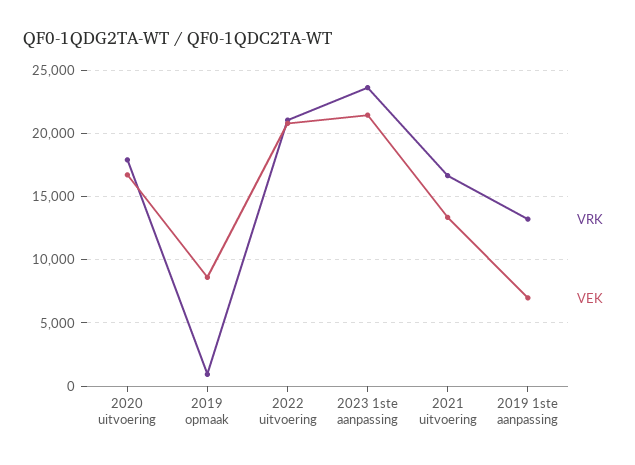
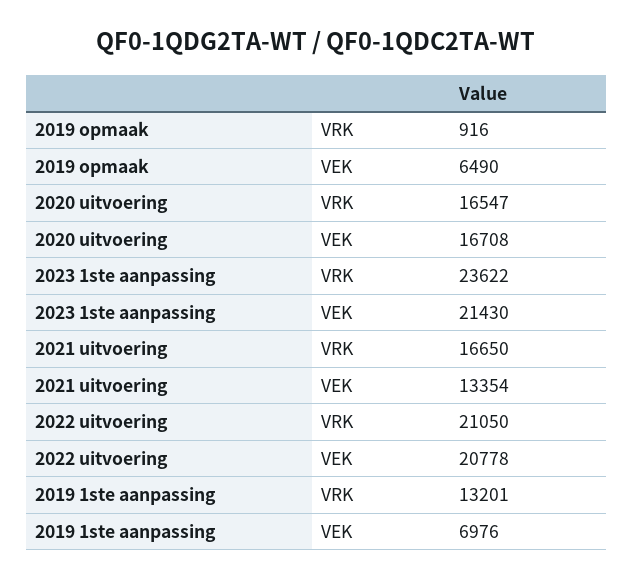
VRK, 2020 uitvoering: 18000 -> 16547
VEK, 2019 opmaak: 8500 -> 6490

